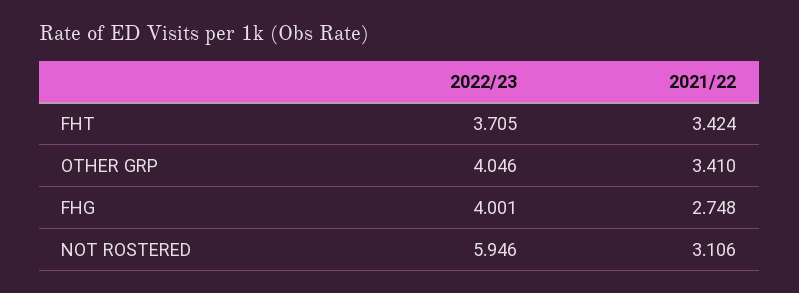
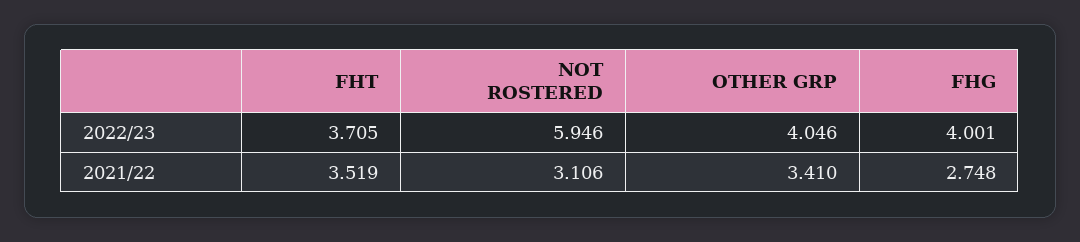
2021/22, FHT: 3.424 -> 3.519

